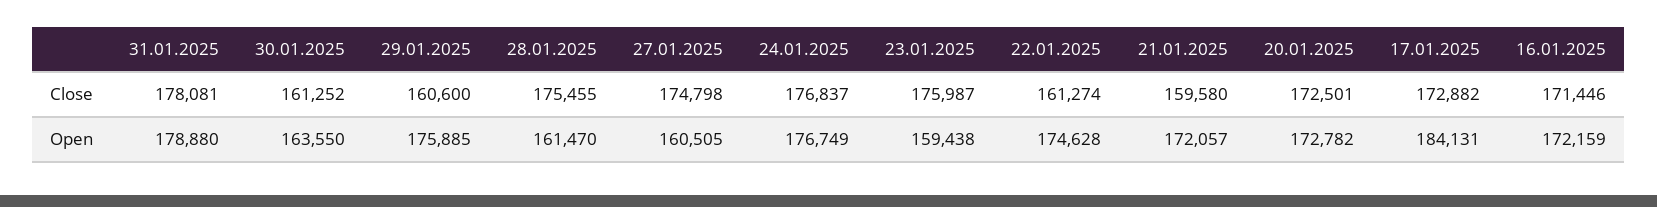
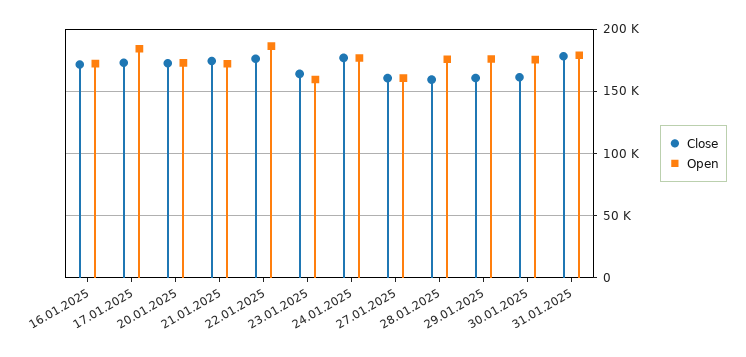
Close, 28.01.2025: 175455 -> 160000
Close, 27.01.2025: 174798 -> 160000
Close, 23.01.2025: 175987 -> 165000
Close, 22.01.2025: 161274 -> 175000
Close, 21.01.2025: 159580 -> 175000
Open, 30.01.2025: 163550 -> 175000
Open, 28.01.2025: 161470 -> 175000
Open, 22.01.2025: 174628 -> 185000

